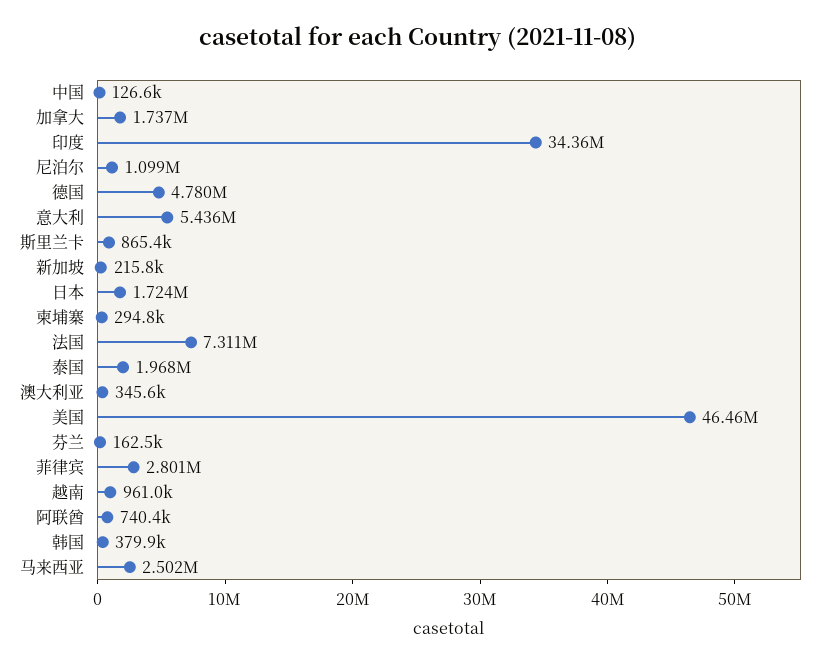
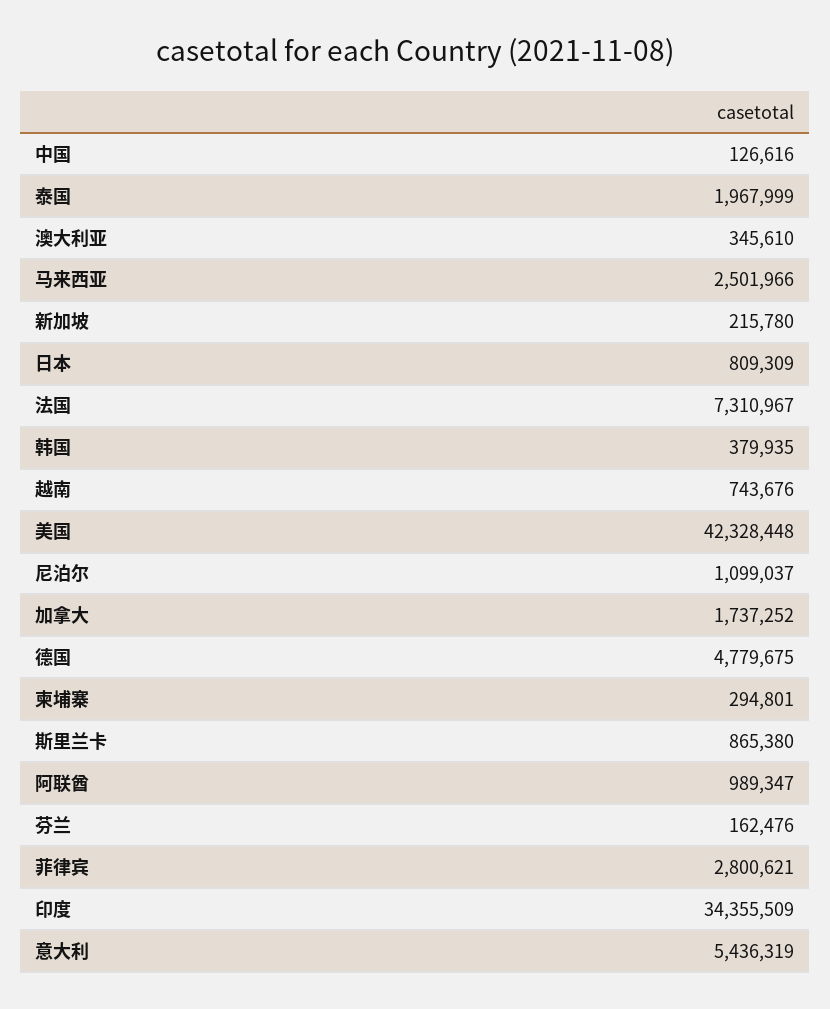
日本: 1724000 -> 809309
美国: 46460000 -> 42328448
越南: 961000 -> 743676
阿联酋: 740400 -> 989347

